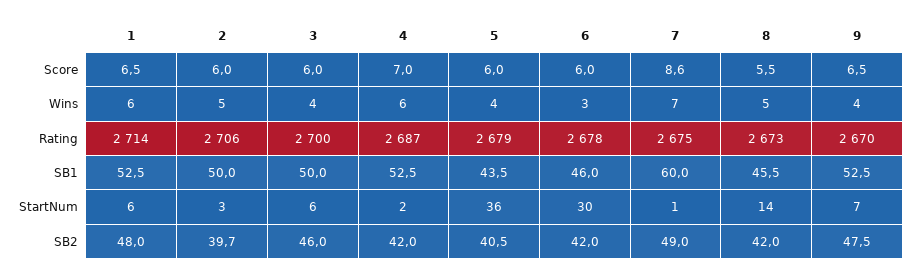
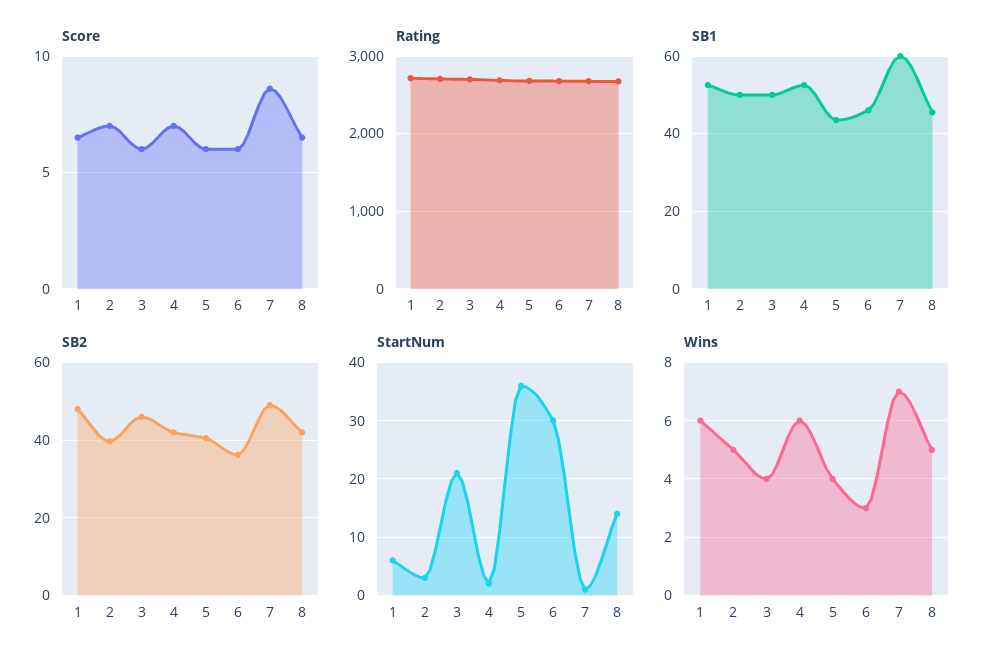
Score, 2: 6 -> 7
Score, 8: 5.5 -> 6.5
Score, 9: 6.5 -> none
Wins, 9: 4 -> none
Rating, 9: 2670 -> none
SB1, 9: 52.5 -> none
StartNum, 3: 6 -> 20
StartNum, 9: 7 -> none
SB2, 6: 42 -> 36
SB2, 9: 47.5 -> none

